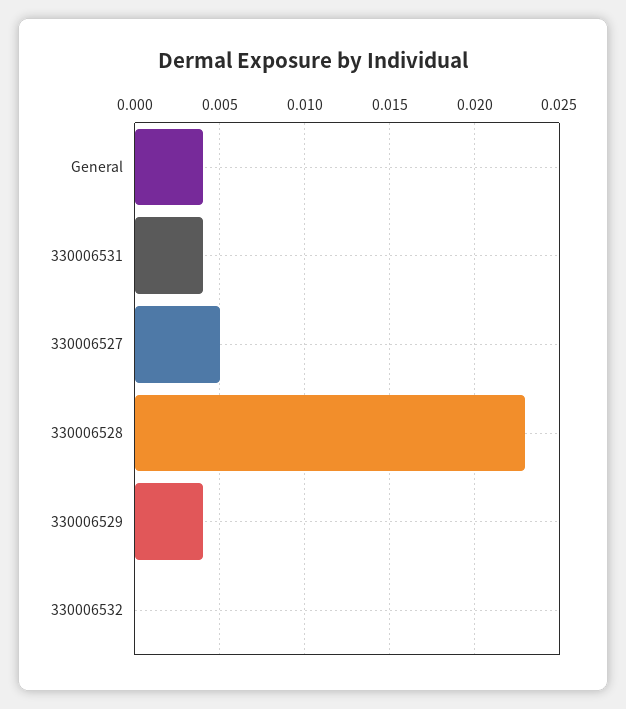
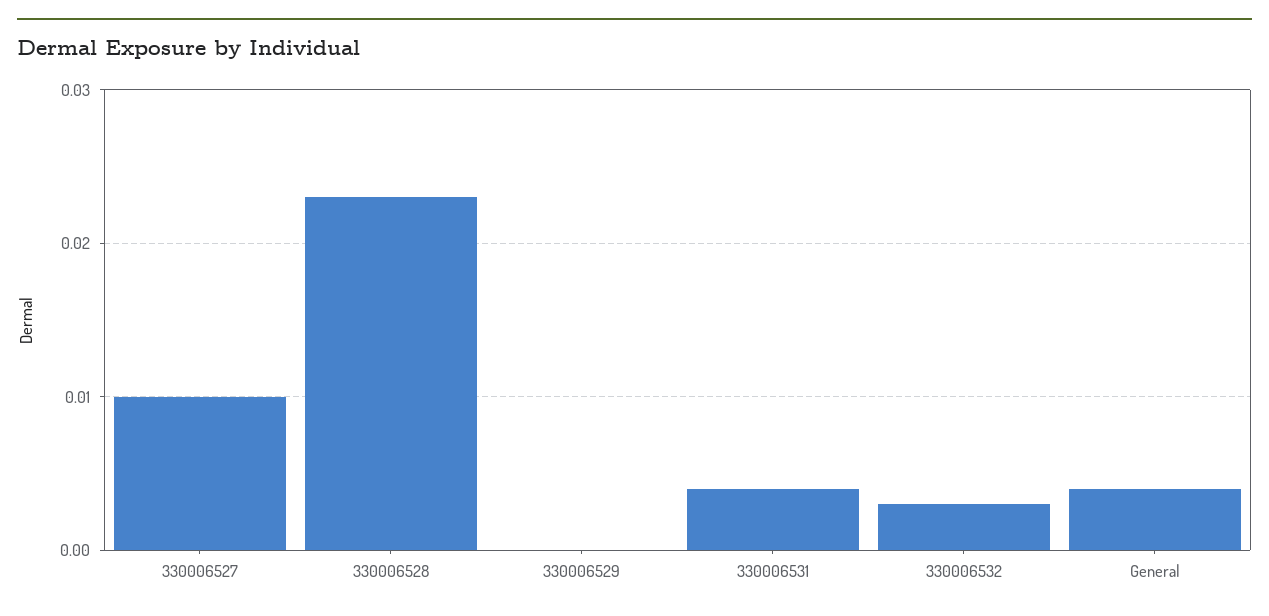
330006527: 0.005 -> 0.01
330006529: 0.004 -> 0
330006532: 0 -> 0.003

